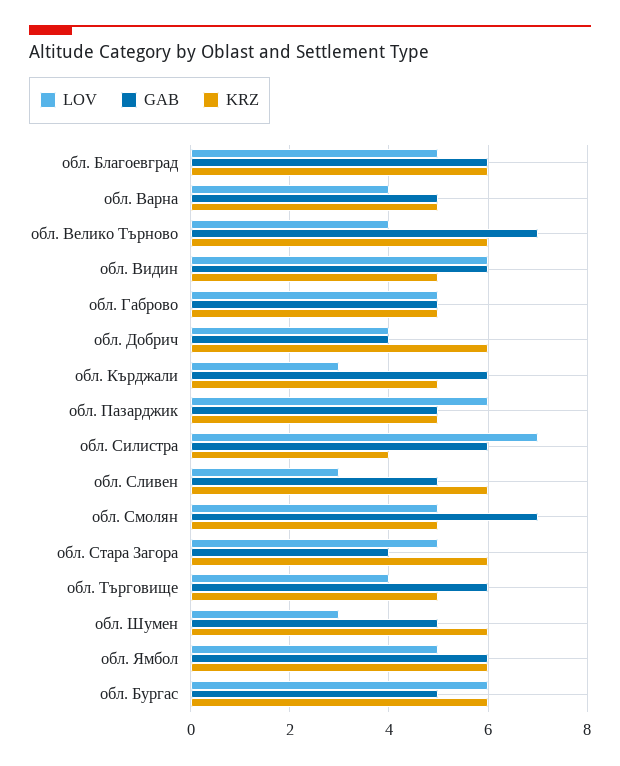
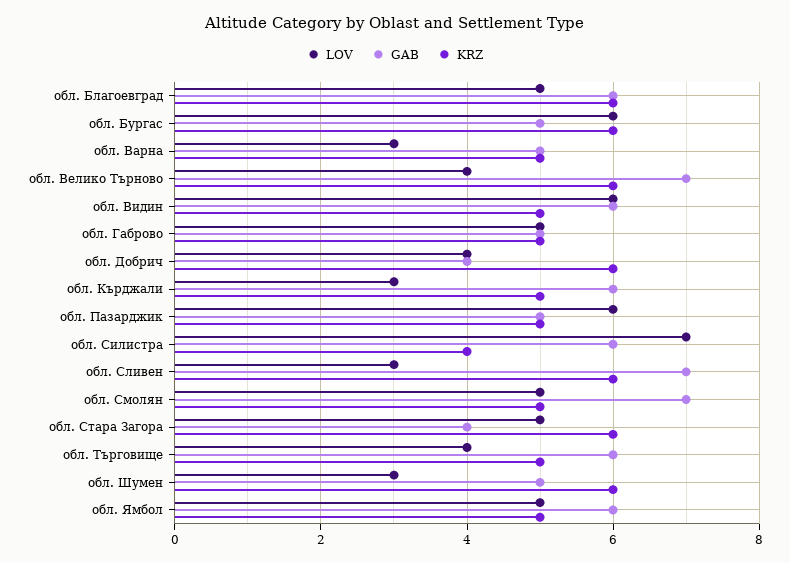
LOV, обл. Варна: 4 -> 3
GAB, обл. Сливен: 5 -> 7
KRZ, обл. Ямбол: 6 -> 5

